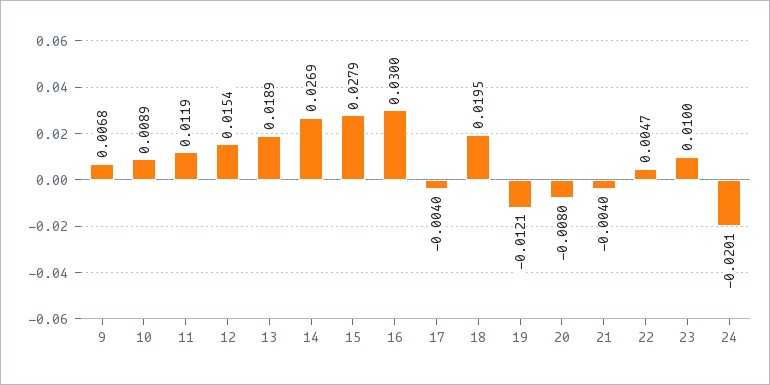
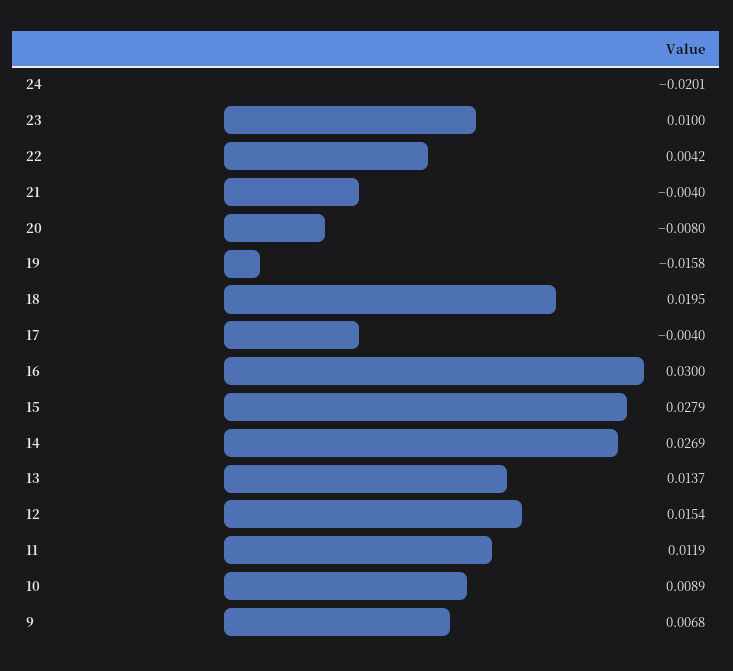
13: 0.0189 -> 0.0137
19: -0.0121 -> -0.0158
22: 0.0047 -> 0.0042

